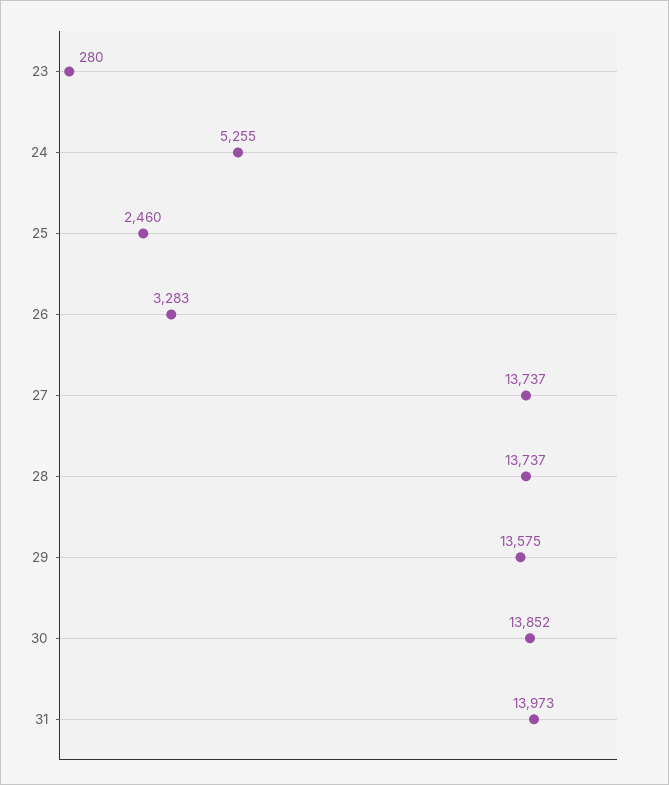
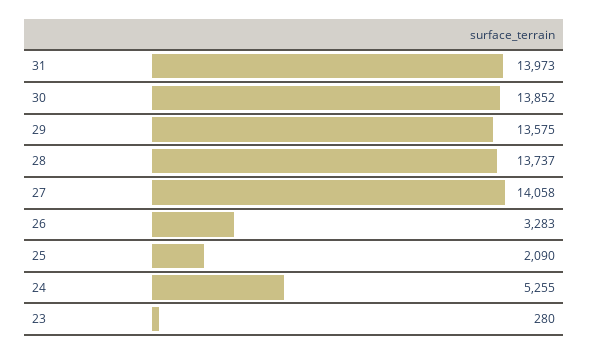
25: 2460 -> 2090
27: 13737 -> 14058

